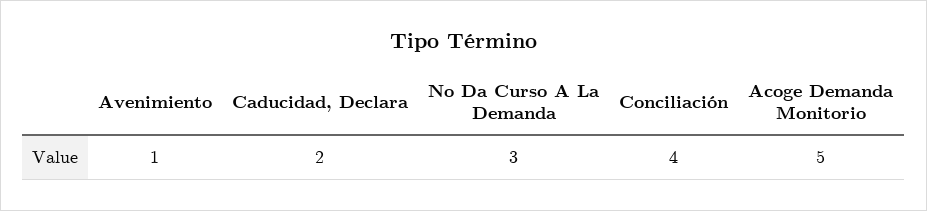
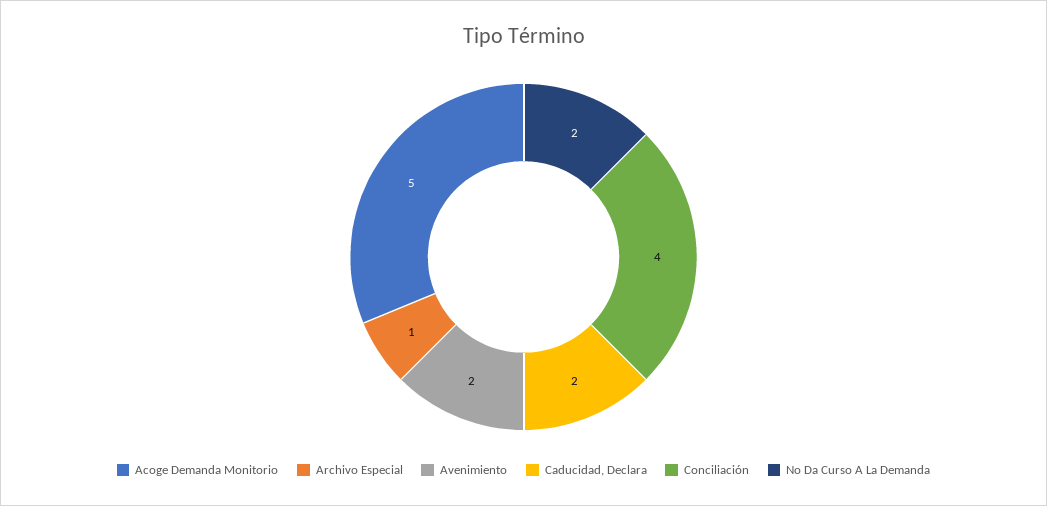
Avenimiento: 1 -> 2
No Da Curso A La Demanda: 3 -> 2
Archivo Especial: none -> 1

